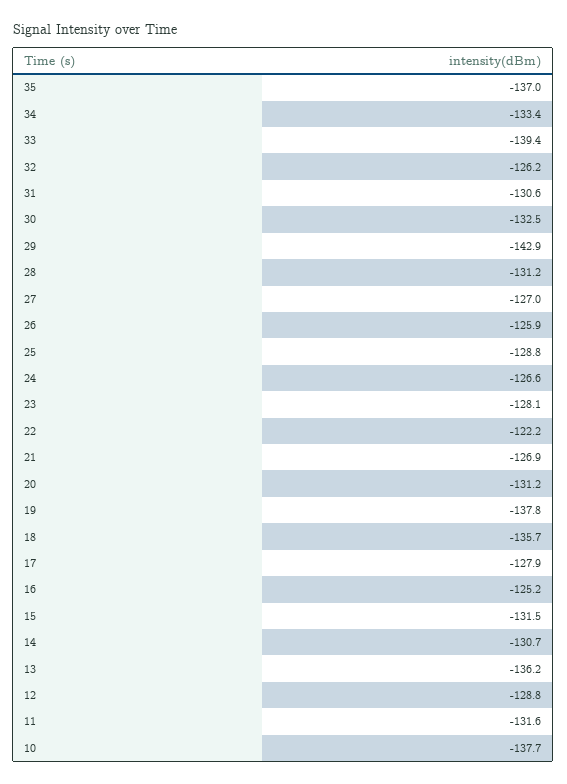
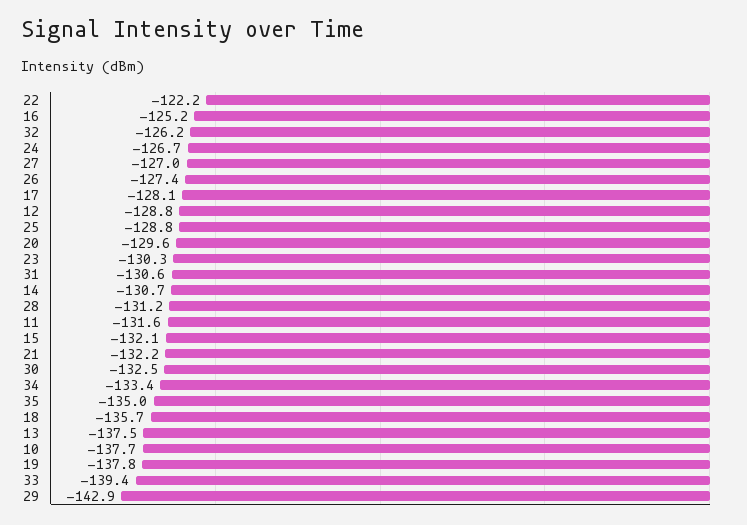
35: -137 -> -135
26: -125.9 -> -127.4
24: -126.6 -> -126.7
23: -128.1 -> -130.3
21: -126.9 -> -132.2
20: -131.2 -> -129.6
17: -127.9 -> -128.1
15: -131.5 -> -132.1
13: -136.2 -> -137.5

